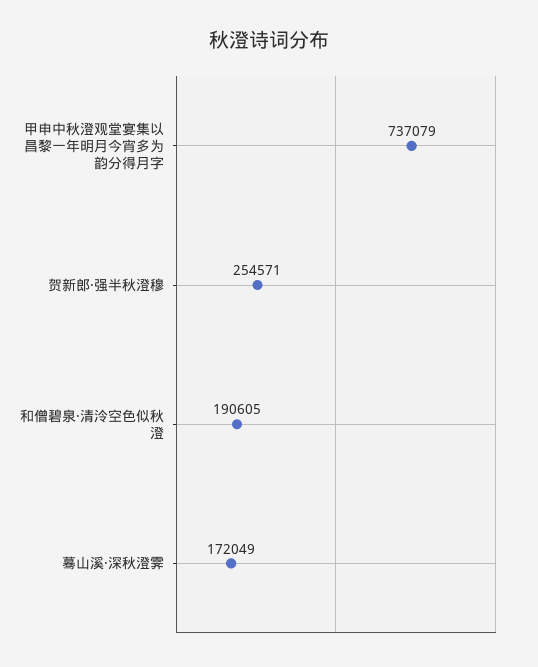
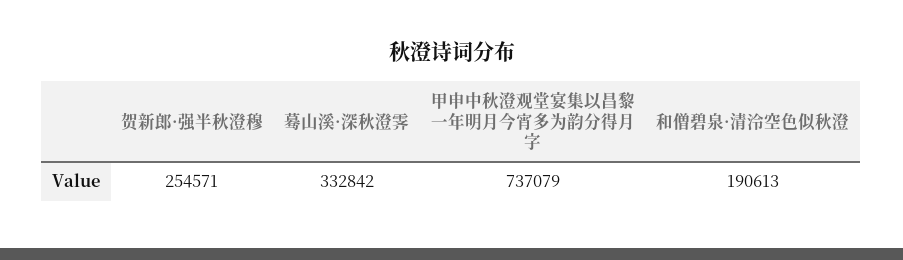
和僧碧泉·清泠空色似秋澄: 190605 -> 190613
蓦山溪·深秋澄霁: 172049 -> 332842

